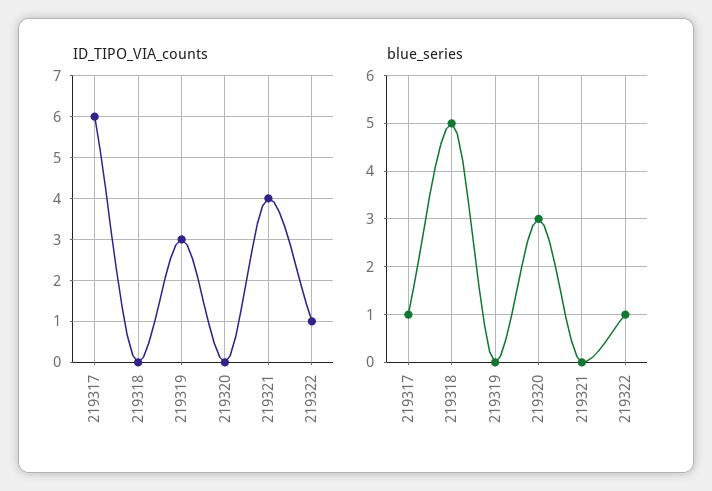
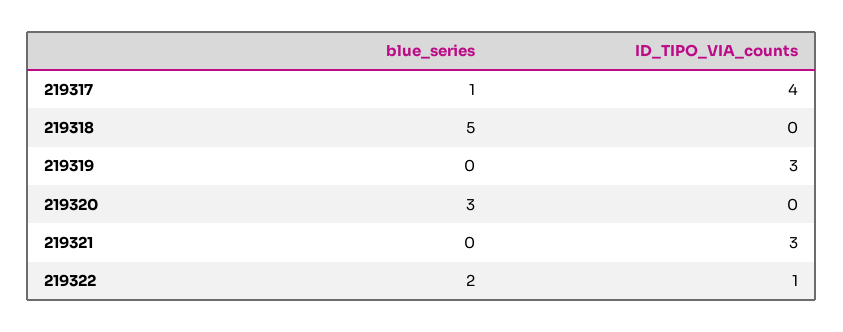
ID_TIPO_VIA_counts, 219317: 6 -> 4
ID_TIPO_VIA_counts, 219321: 4 -> 3
blue_series, 219322: 1 -> 2

